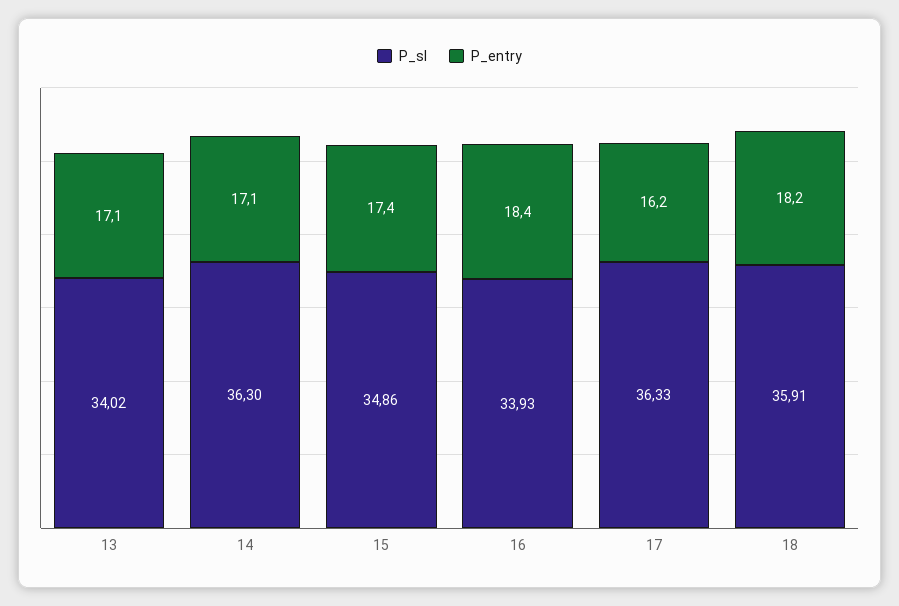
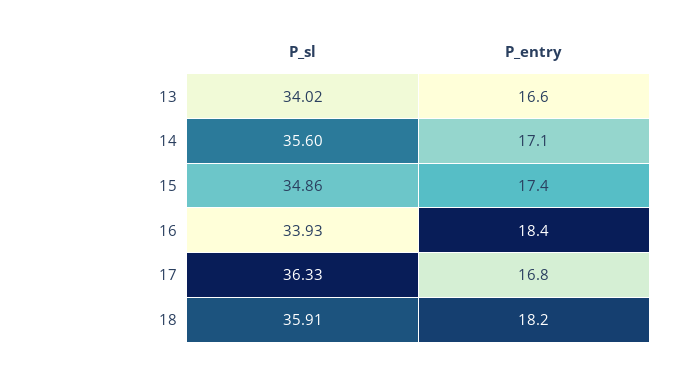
P_entry, 13: 17.1 -> 16.6
P_sl, 14: 36.3 -> 35.6
P_entry, 17: 16.2 -> 16.8

